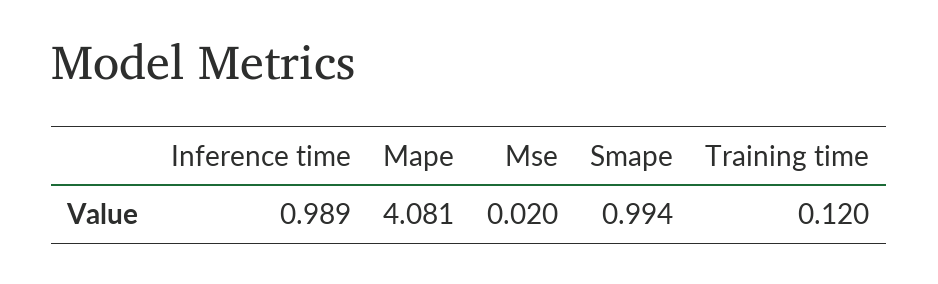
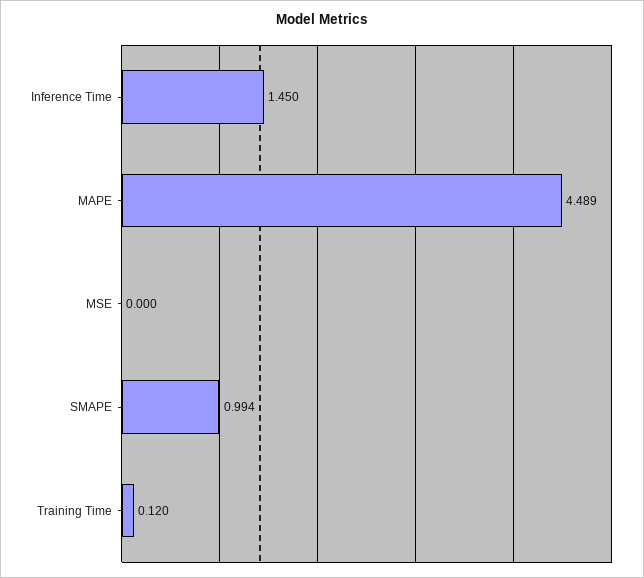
Inference time: 0.989 -> 1.45
Mape: 4.081 -> 4.489
Mse: 0.02 -> 0

